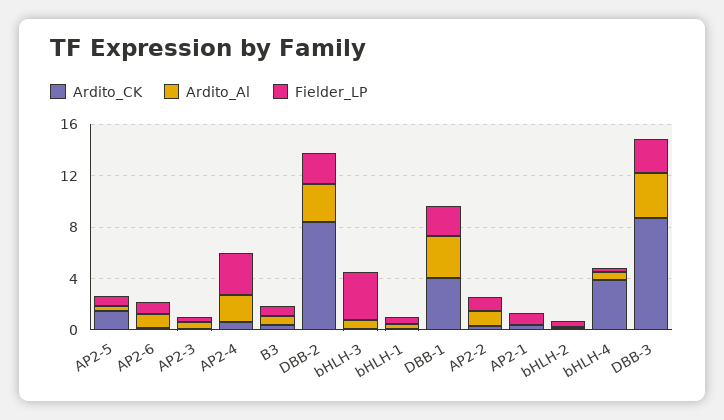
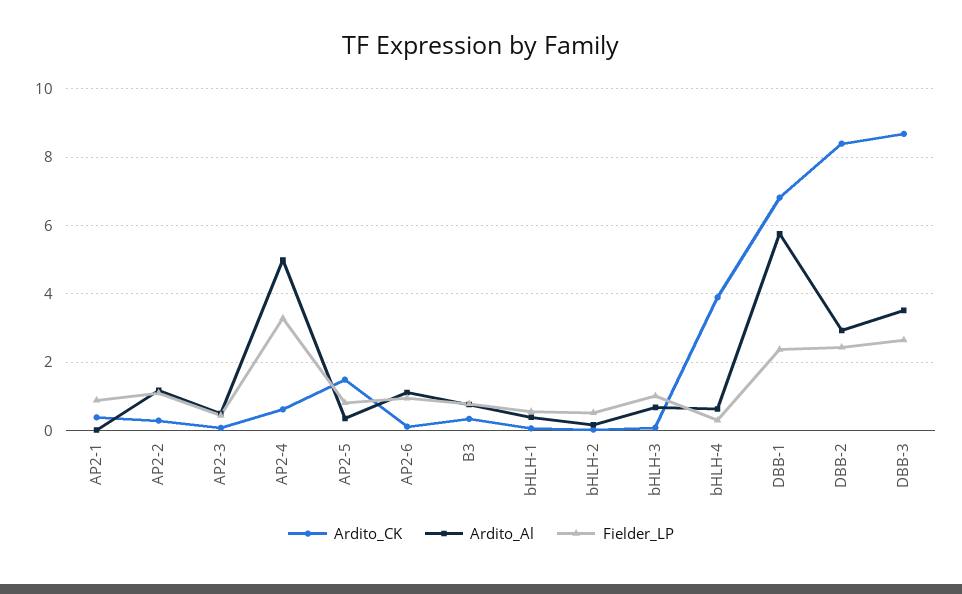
Ardito_Al, AP2-4: 2 -> 5
Fielder_LP, bHLH-3: 4 -> 1
Ardito_CK, DBB-1: 4 -> 6.8
Ardito_Al, DBB-1: 3 -> 5.8

